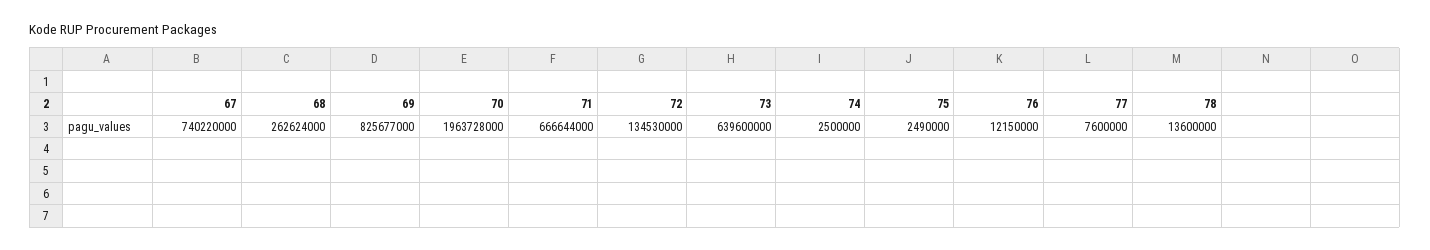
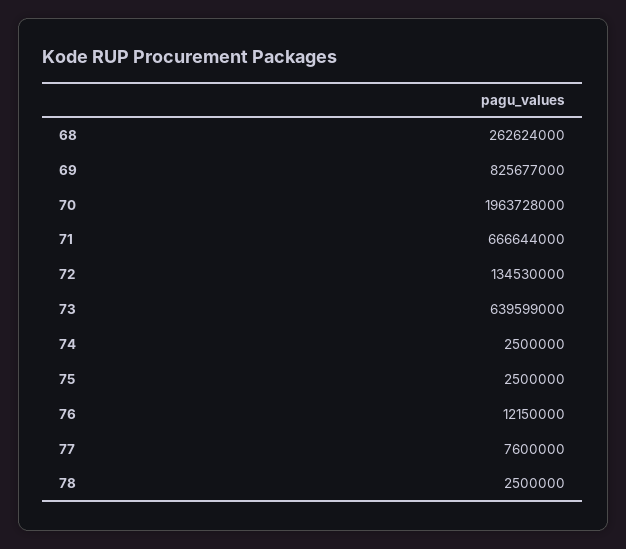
67: 740220000 -> none
73: 639600000 -> 639599000
75: 2490000 -> 2500000
78: 13600000 -> 2500000

